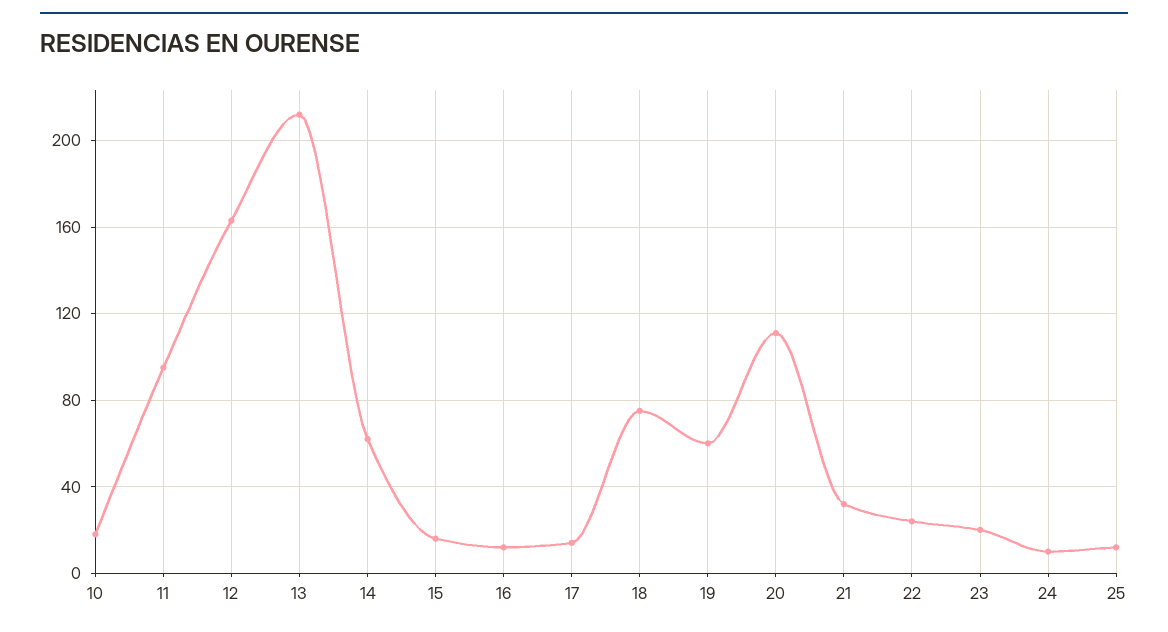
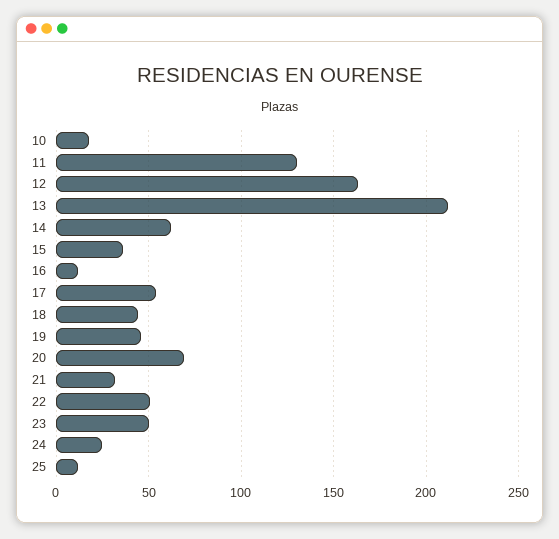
11: 95 -> 130
15: 15 -> 35
17: 15 -> 55
18: 75 -> 45
19: 60 -> 45
20: 110 -> 70
22: 25 -> 50
23: 20 -> 50
24: 10 -> 25

